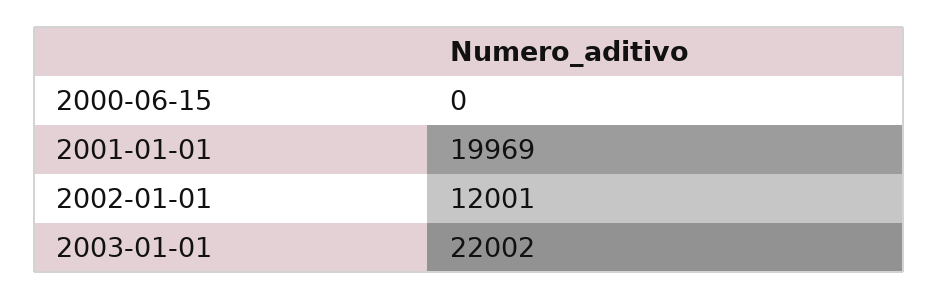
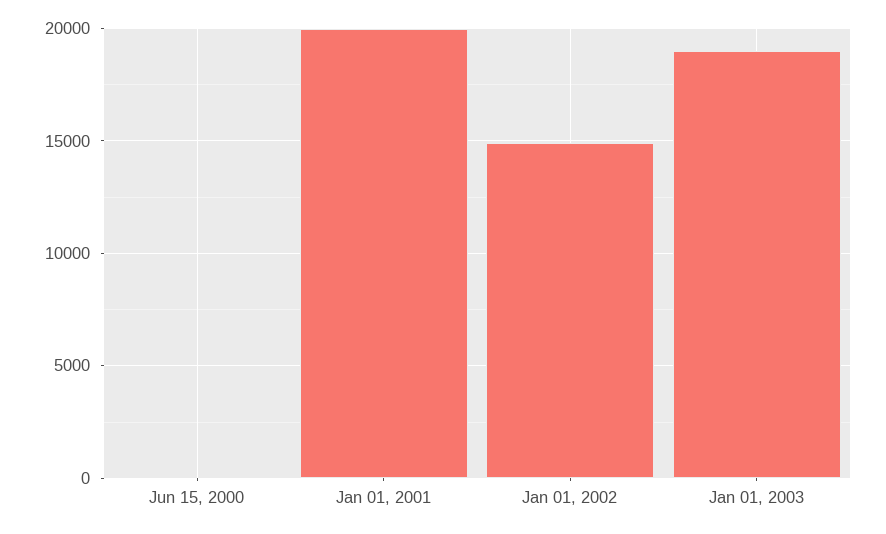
2002-01-01: 12001 -> 15000
2003-01-01: 22002 -> 19000

